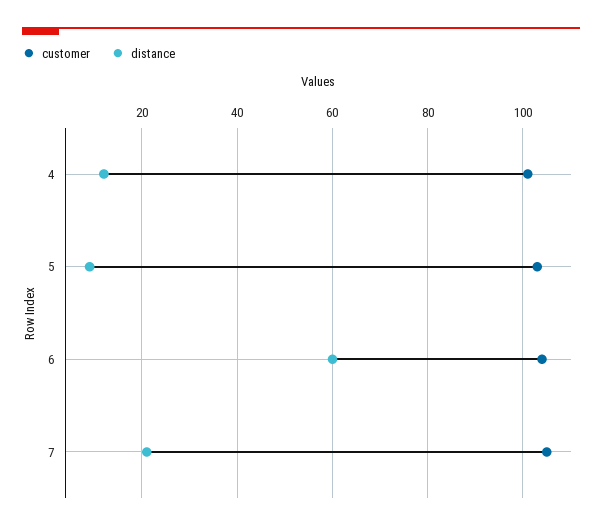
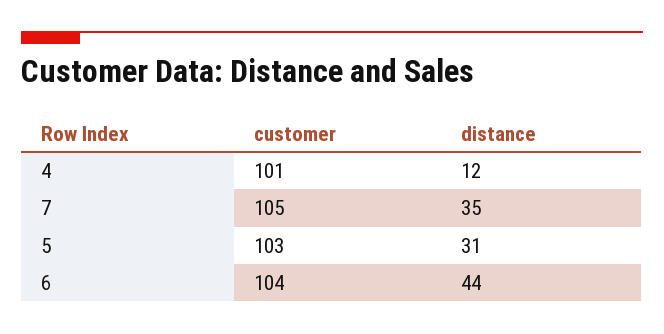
distance, 5: 10 -> 31
distance, 6: 60 -> 44
distance, 7: 20 -> 35

